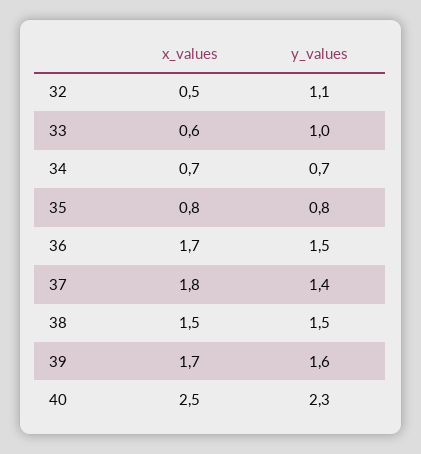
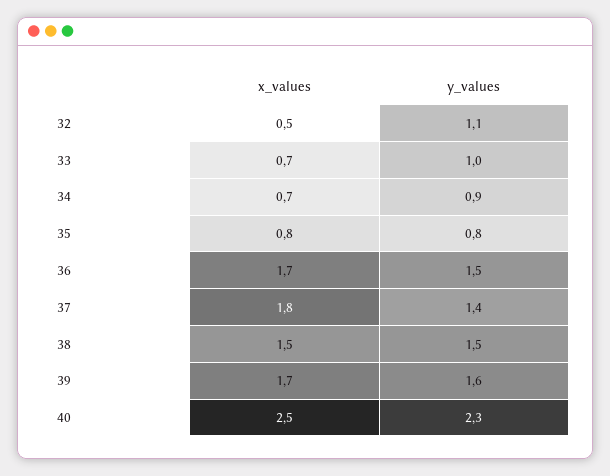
x_values, 33: 0.6 -> 0.7
y_values, 34: 0.7 -> 0.9

